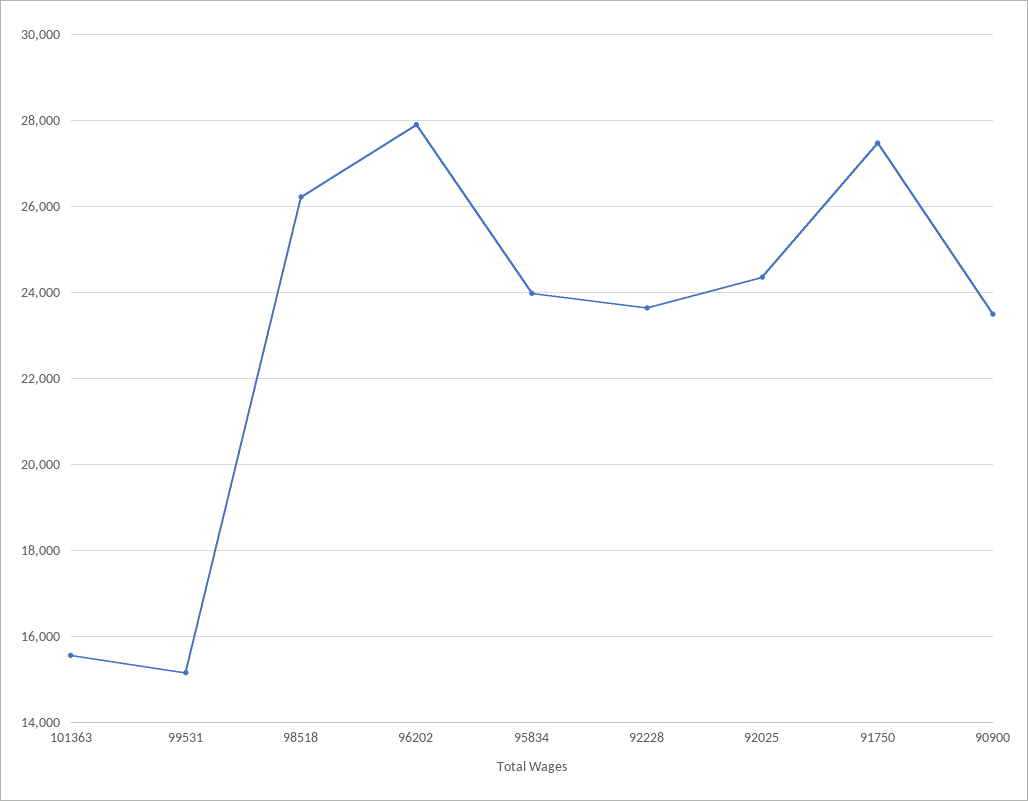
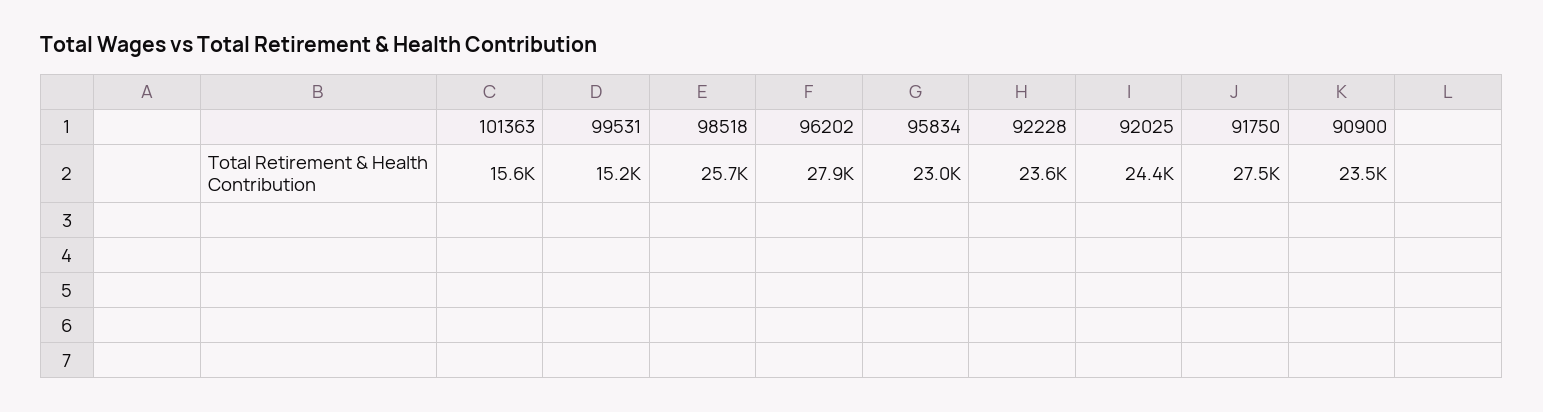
98518: 26200 -> 25700
95834: 24000 -> 23000

